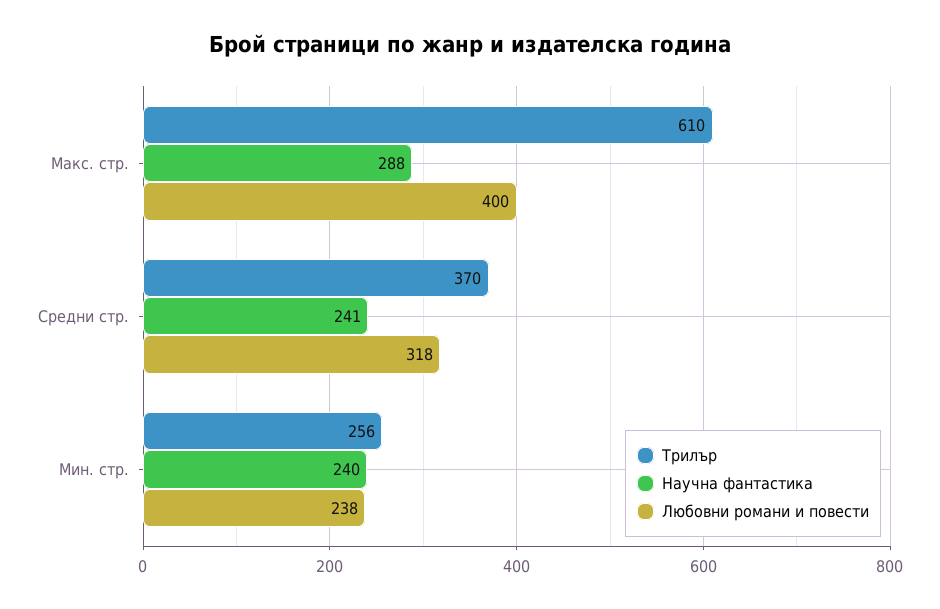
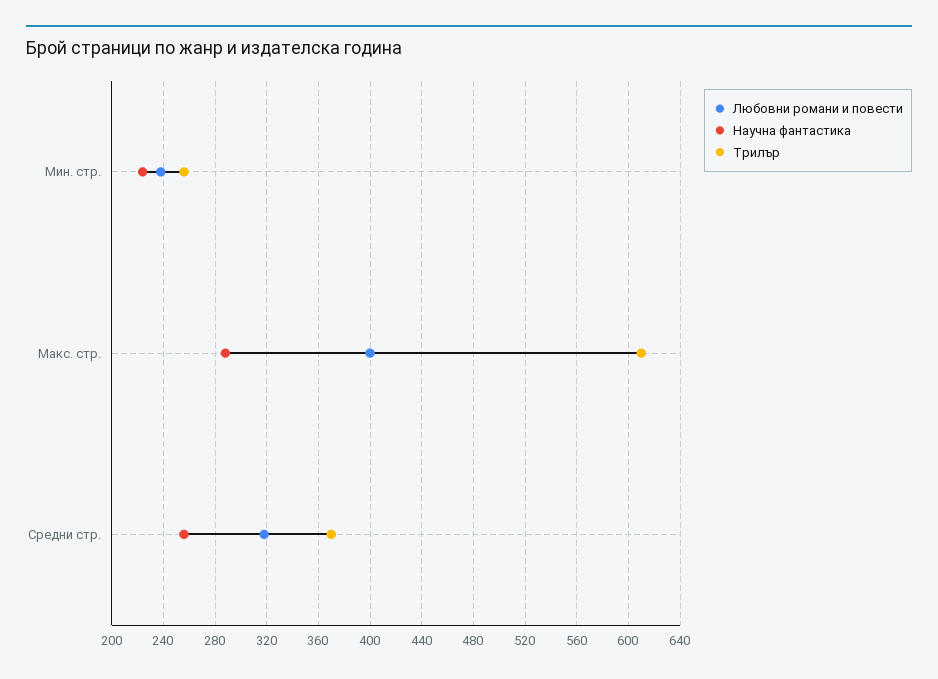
Научна фантастика, Средни стр.: 241 -> 255
Научна фантастика, Мин. стр.: 240 -> 225

